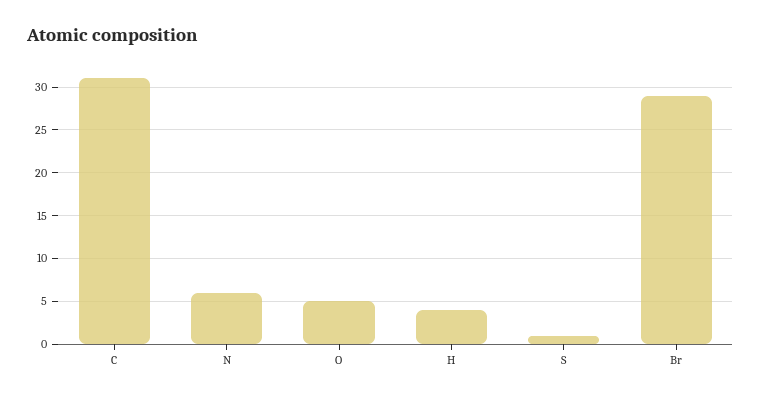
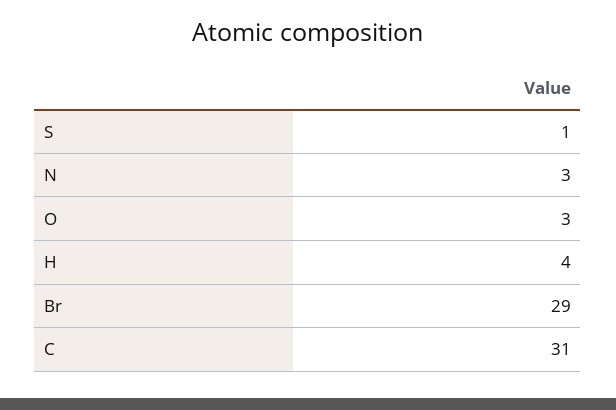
N: 6 -> 3
O: 5 -> 3

